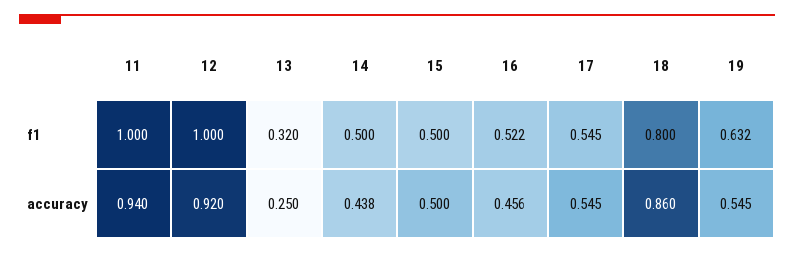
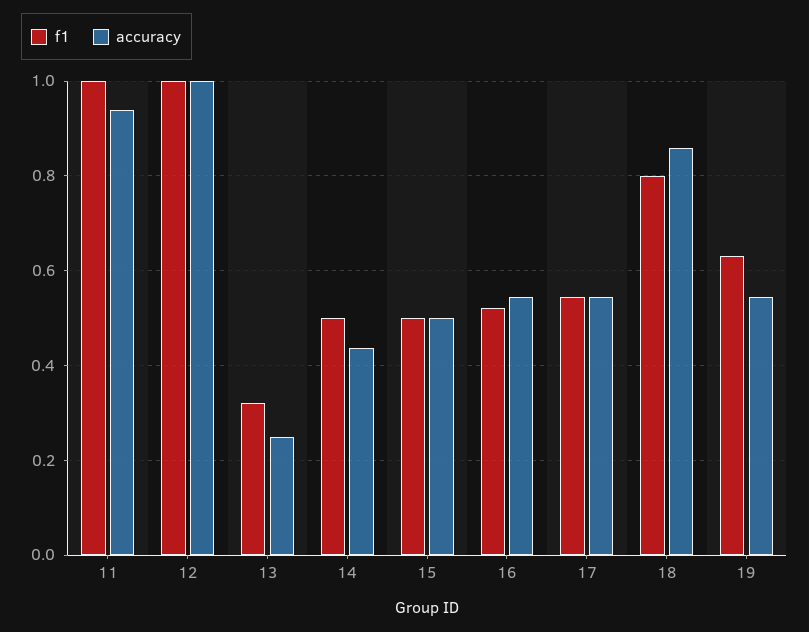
accuracy, 12: 0.92 -> 1
accuracy, 16: 0.456 -> 0.54

